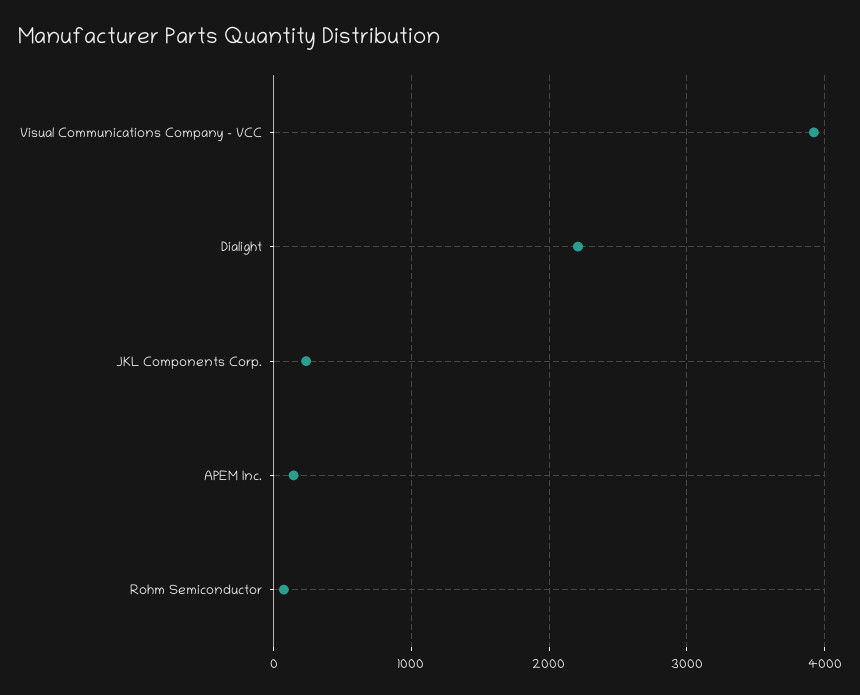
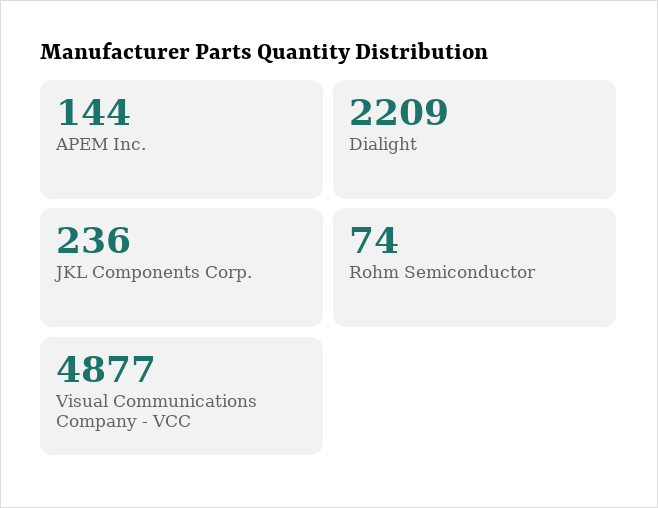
Visual Communications Company - VCC: 3900 -> 4877

